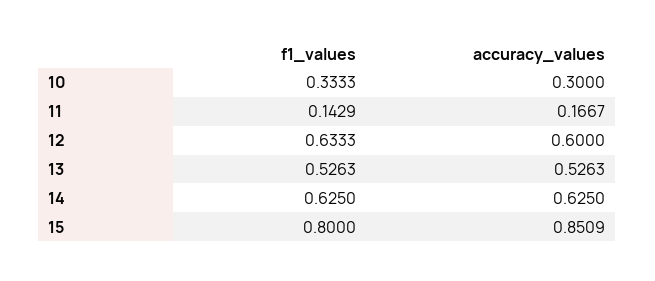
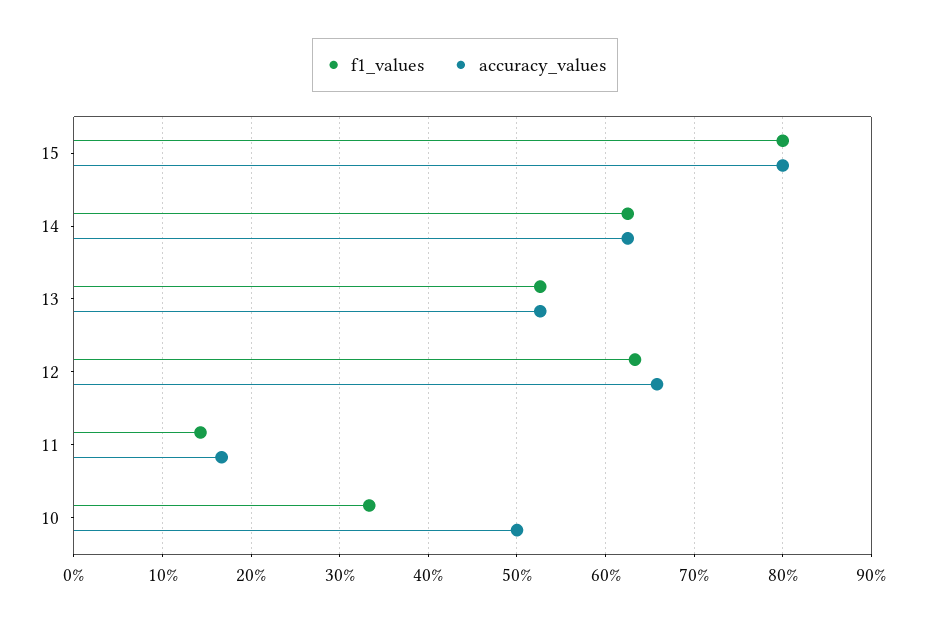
accuracy_values, 10: 0.3 -> 0.5
accuracy_values, 12: 0.6 -> 0.66
accuracy_values, 15: 0.8509 -> 0.8

